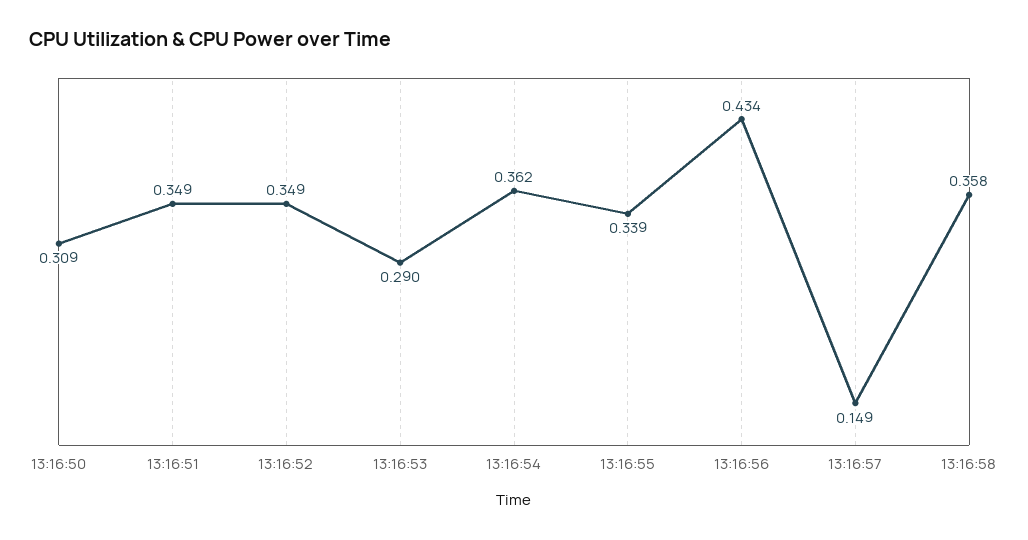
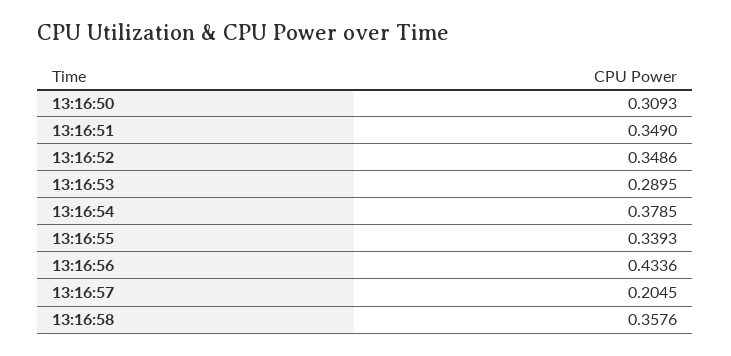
13:16:54: 0.362 -> 0.3785
13:16:57: 0.149 -> 0.2045

